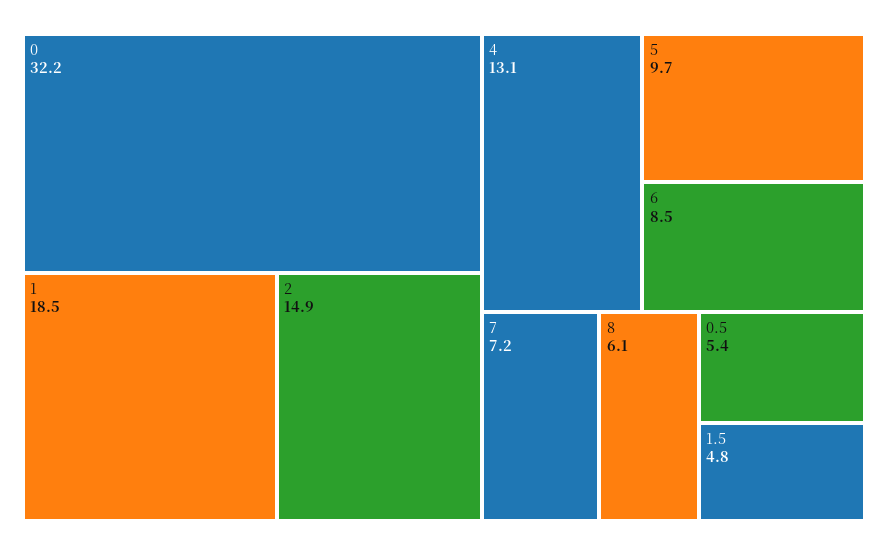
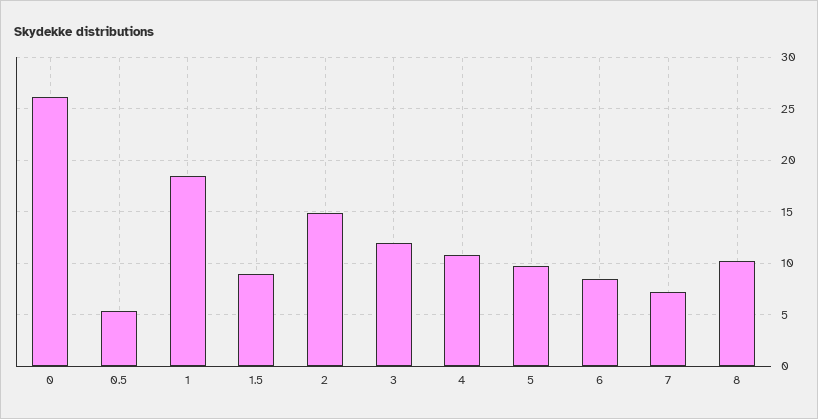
0: 32.2 -> 26
4: 13.1 -> 11
8: 6.1 -> 10
1.5: 4.8 -> 9
3: none -> 12

